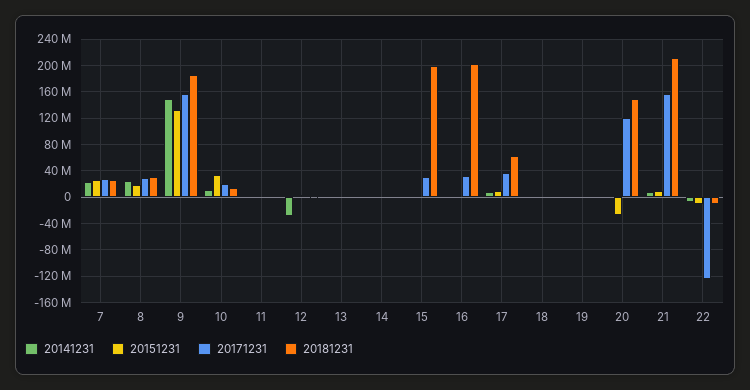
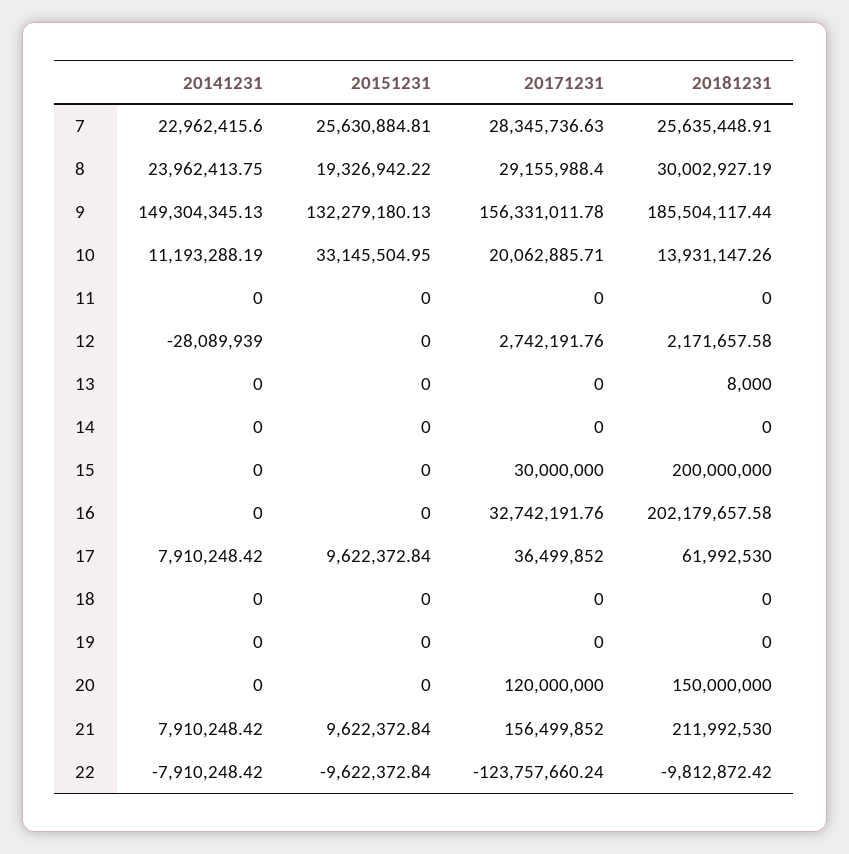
20151231, 20: -30000000 -> 0

